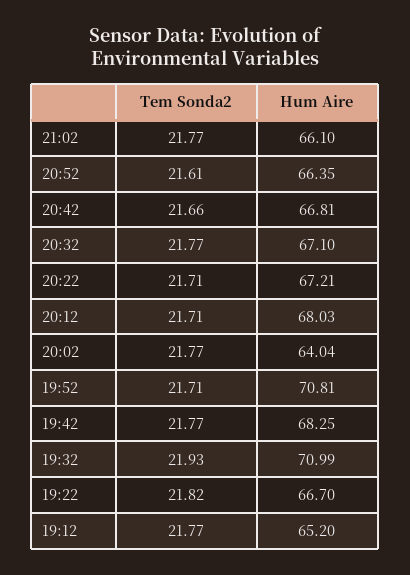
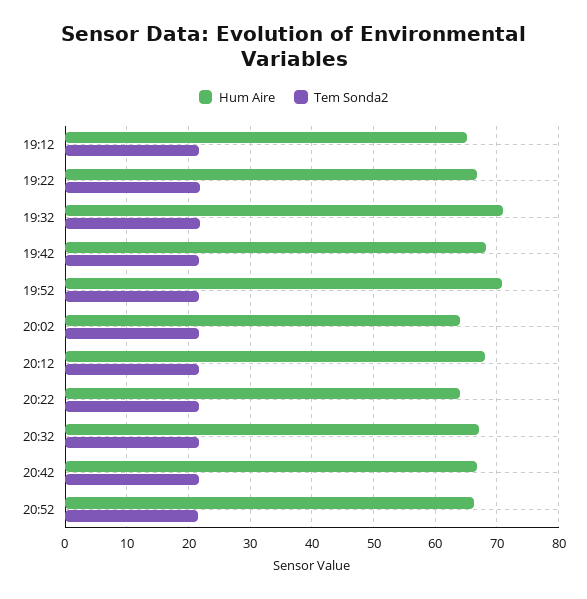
Tem Sonda2, 21:02: 21.77 -> none
Hum Aire, 21:02: 66.1 -> none
Hum Aire, 20:22: 67.21 -> 64

